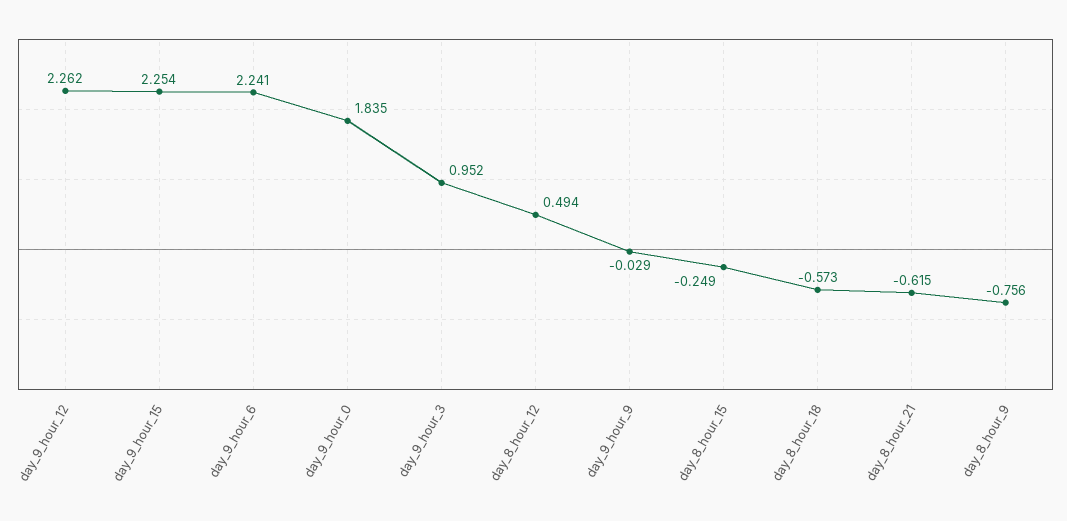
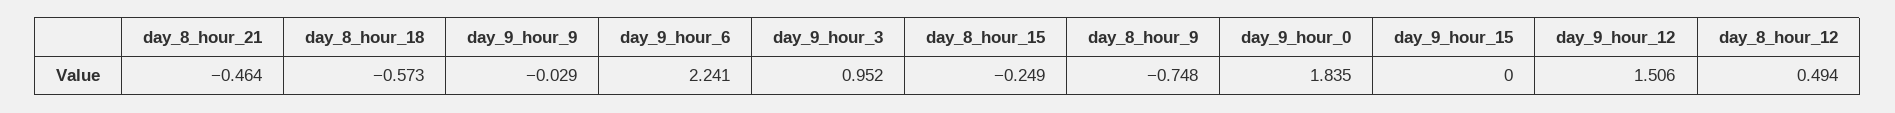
day_9_hour_12: 2.262 -> 1.506
day_9_hour_15: 2.254 -> 0
day_8_hour_21: -0.615 -> -0.464
day_8_hour_9: -0.756 -> -0.748

